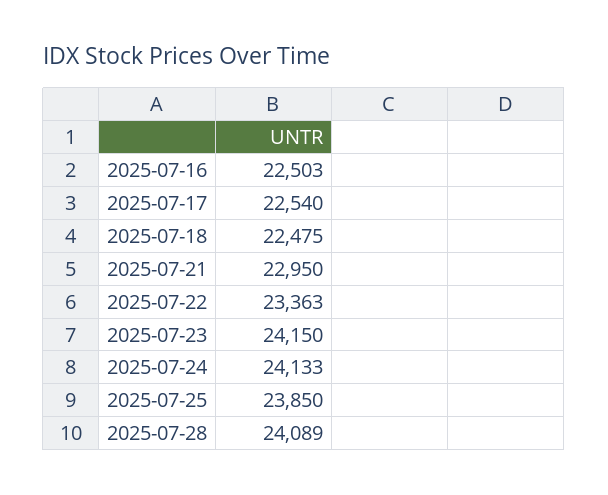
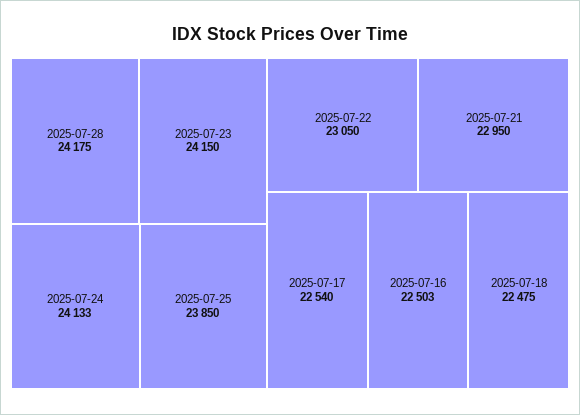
2025-07-22: 23363 -> 23050
2025-07-28: 24089 -> 24175

